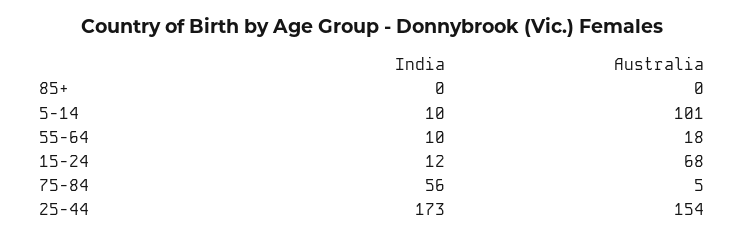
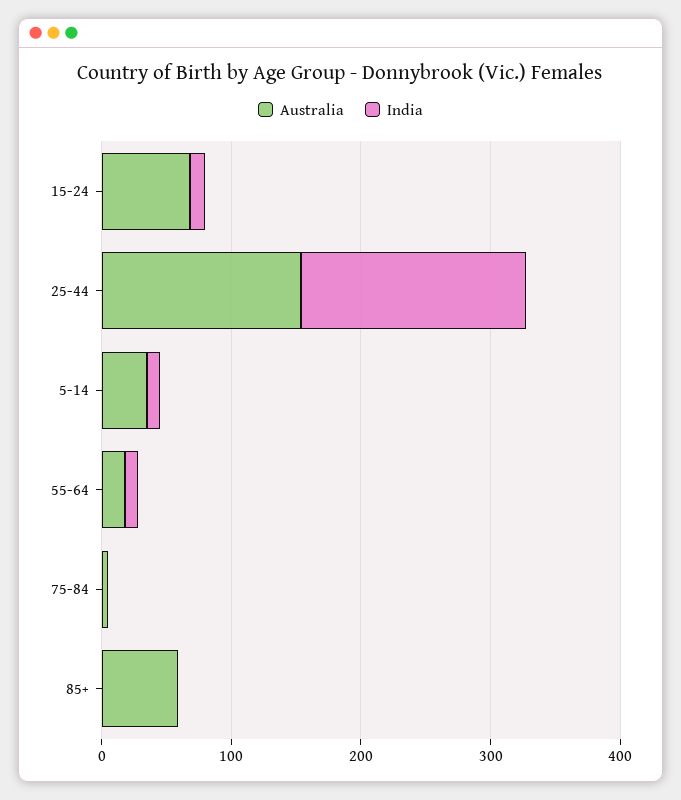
Australia, 85+: 0 -> 60
Australia, 5-14: 101 -> 40
India, 75-84: 56 -> 0

